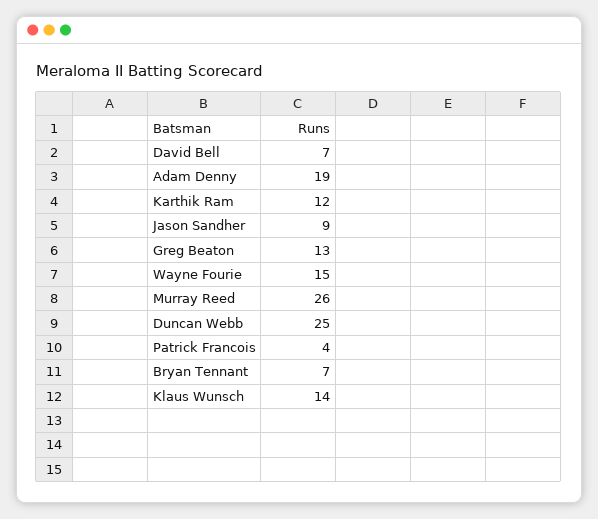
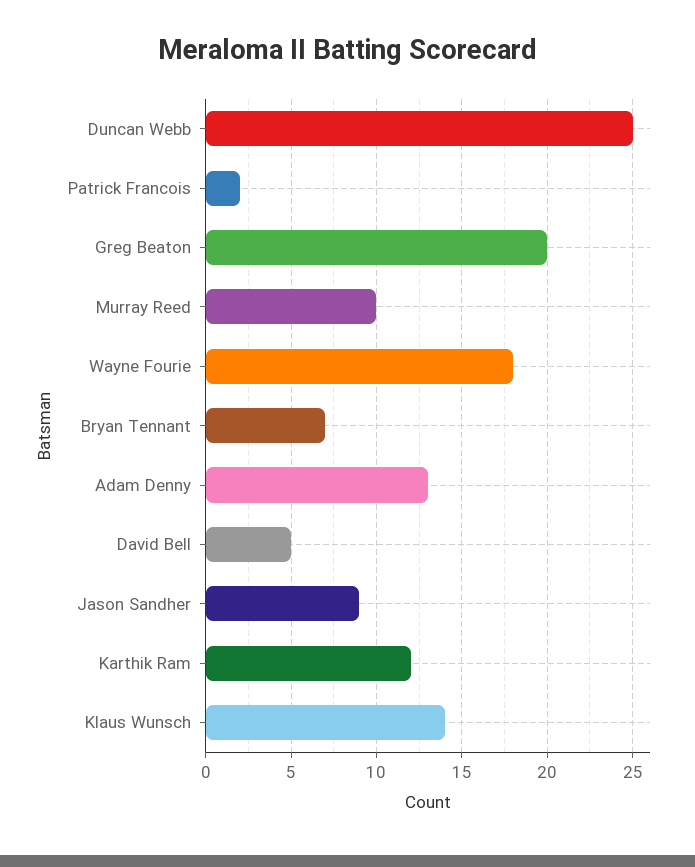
David Bell: 7 -> 5
Adam Denny: 19 -> 13
Greg Beaton: 13 -> 20
Wayne Fourie: 15 -> 18
Murray Reed: 26 -> 10
Patrick Francois: 4 -> 2

